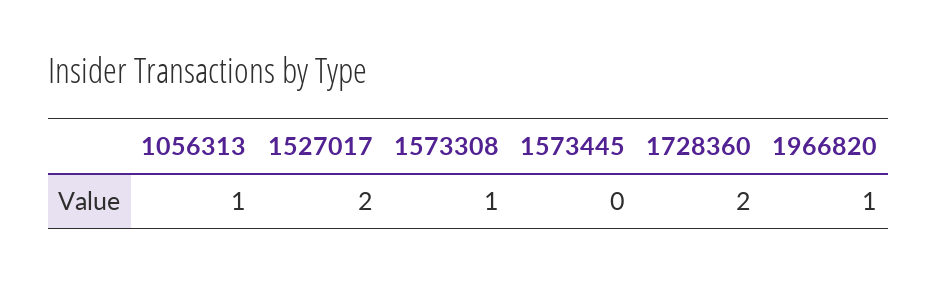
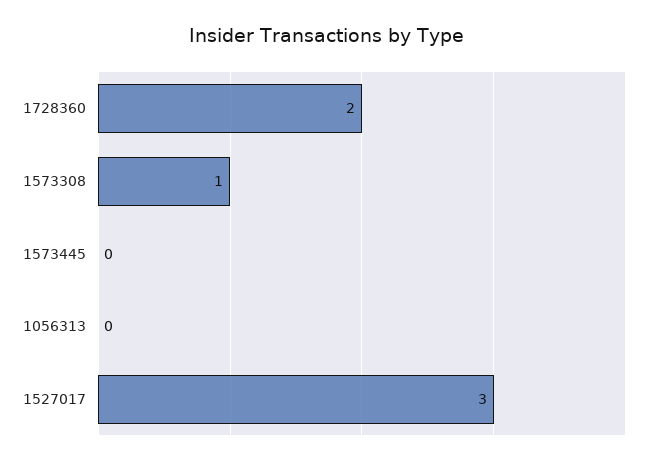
1056313: 1 -> 0
1527017: 2 -> 3
1966820: 1 -> none

